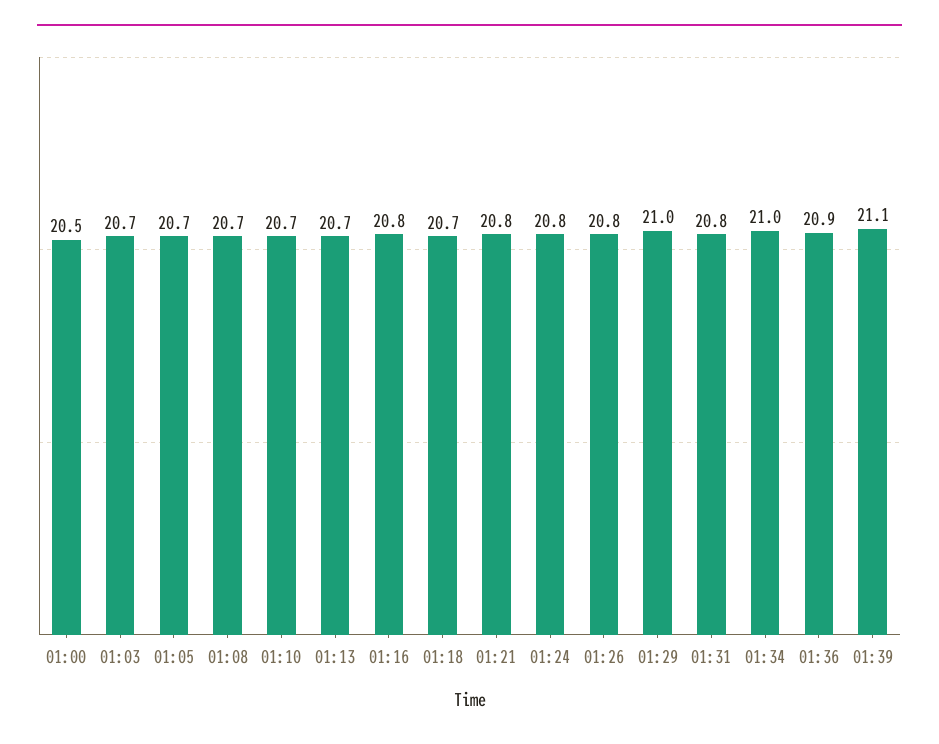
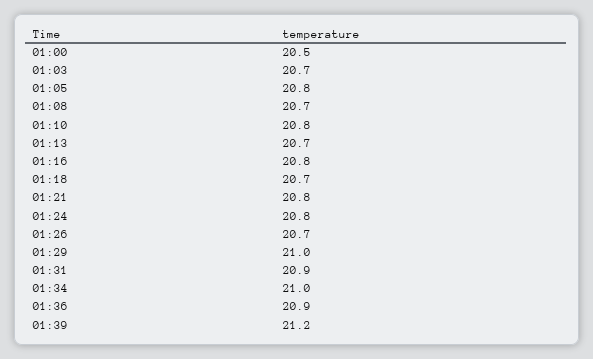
01:05: 20.7 -> 20.8
01:10: 20.7 -> 20.8
01:26: 20.8 -> 20.7
01:31: 20.8 -> 20.9
01:39: 21.1 -> 21.2

